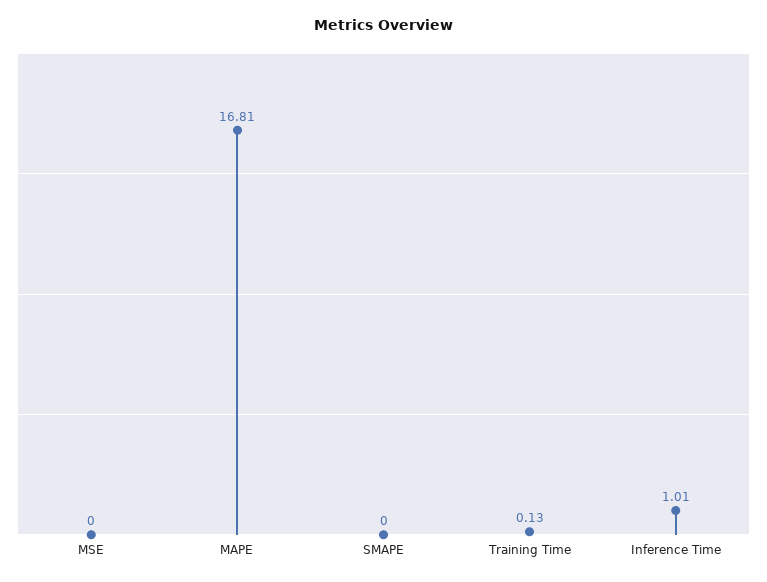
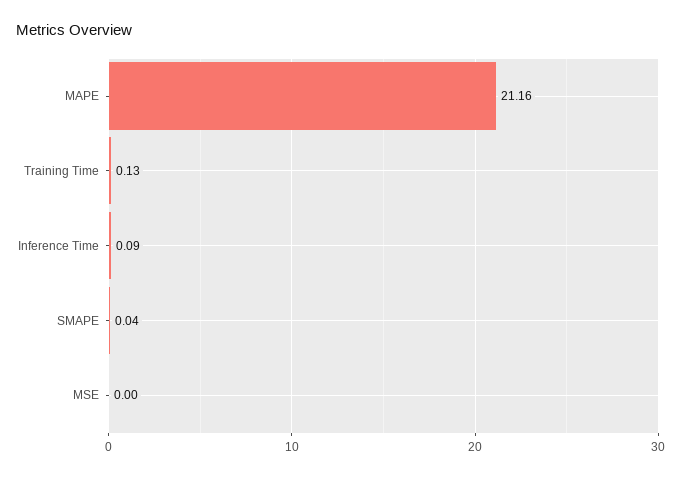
MAPE: 16.81 -> 21.16
SMAPE: 0 -> 0.04
Inference Time: 1.01 -> 0.09

